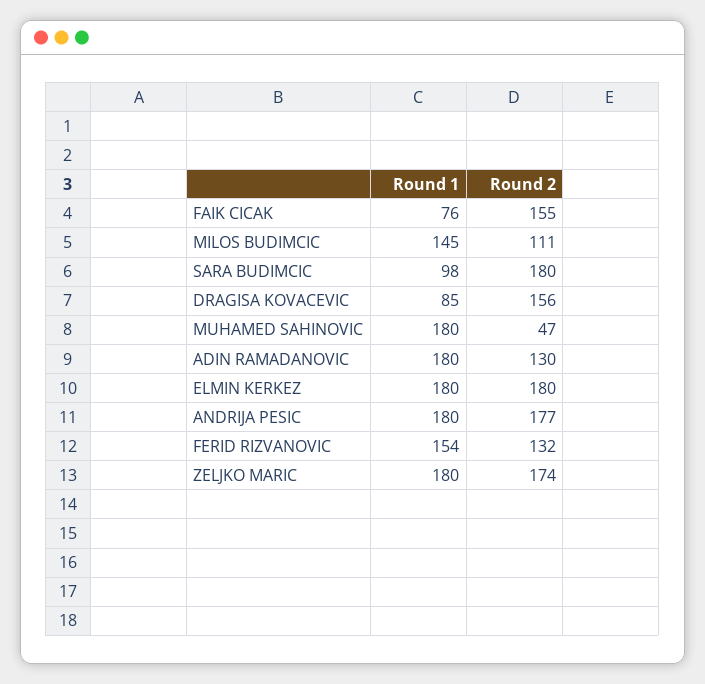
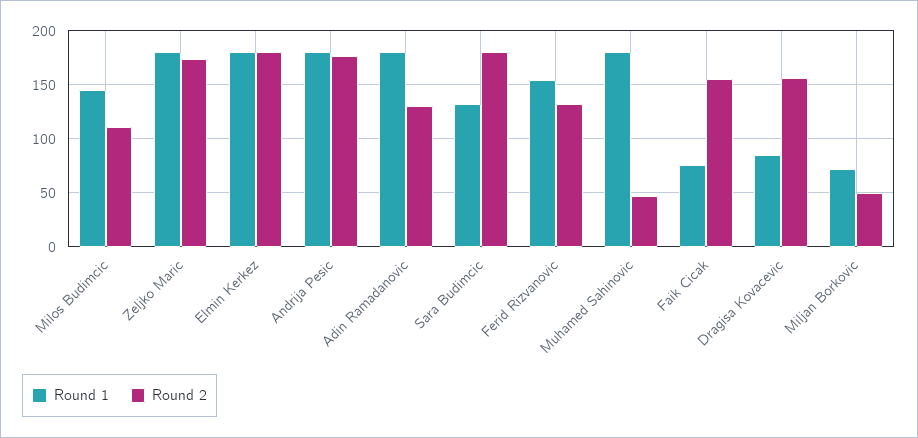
Round 1, SARA BUDIMCIC: 98 -> 130
Round 1, Miljan Borkovic: none -> 70
Round 2, Miljan Borkovic: none -> 50

